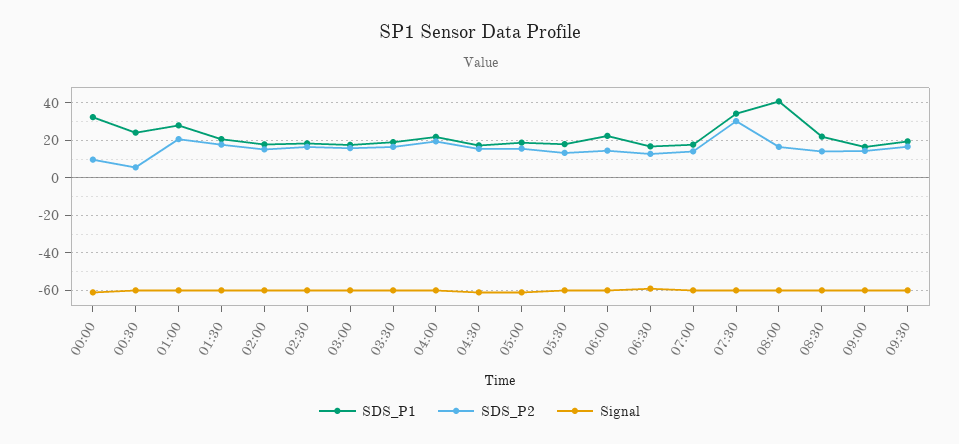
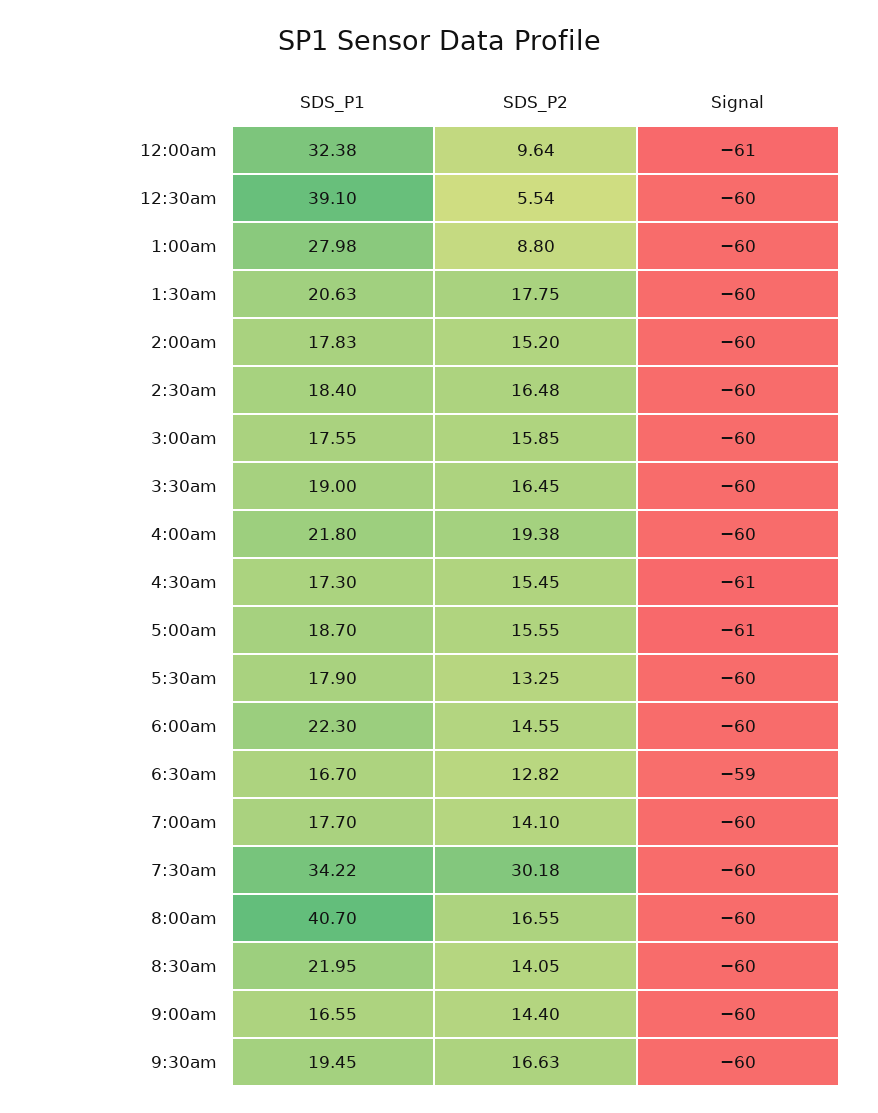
SDS_P1, 00:30: 25 -> 39.1
SDS_P2, 01:00: 20 -> 8.8

